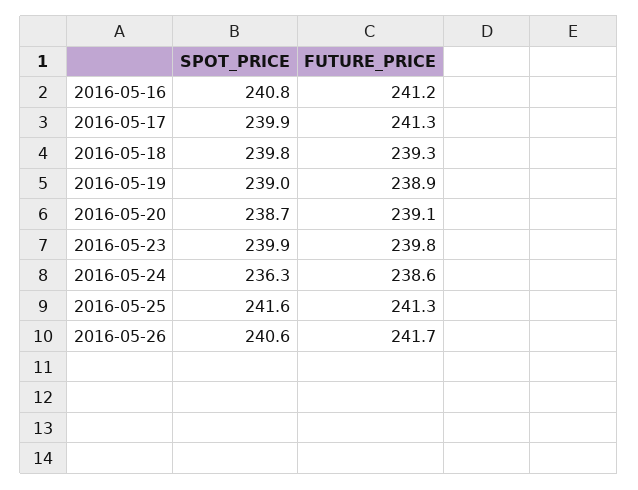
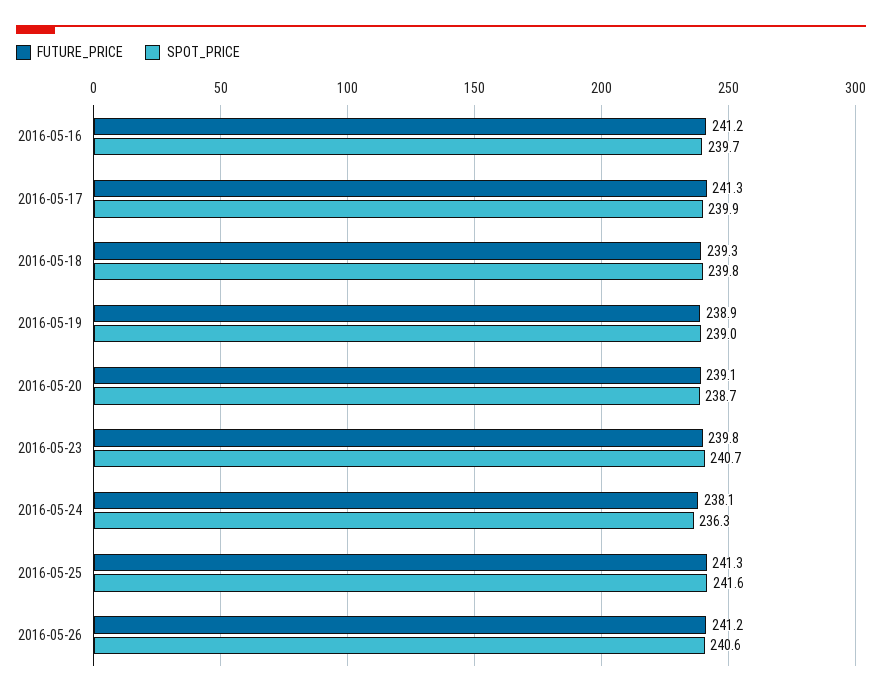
SPOT_PRICE, 2016-05-16: 240.8 -> 239.7
SPOT_PRICE, 2016-05-23: 239.9 -> 240.7
FUTURE_PRICE, 2016-05-24: 238.6 -> 238.1
FUTURE_PRICE, 2016-05-26: 241.7 -> 241.2

